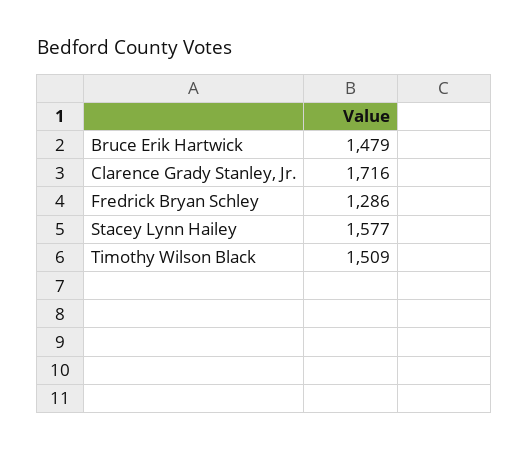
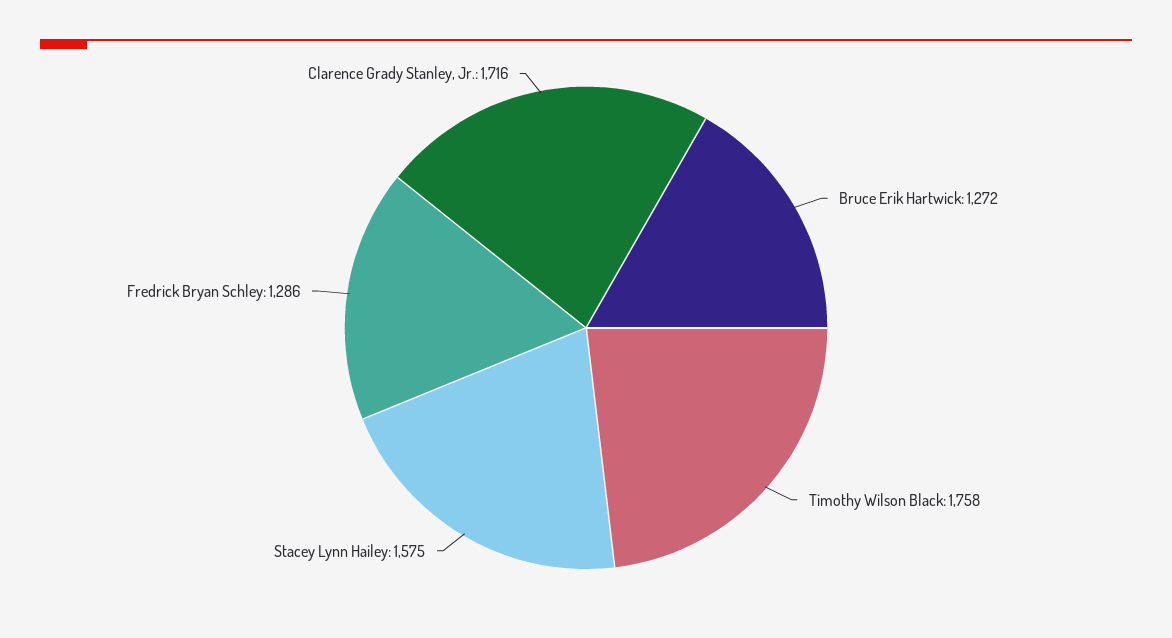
Bruce Erik Hartwick: 1479 -> 1272
Stacey Lynn Hailey: 1577 -> 1575
Timothy Wilson Black: 1509 -> 1758

